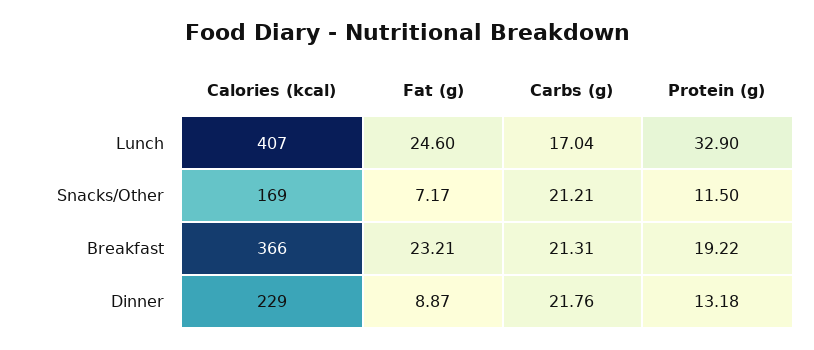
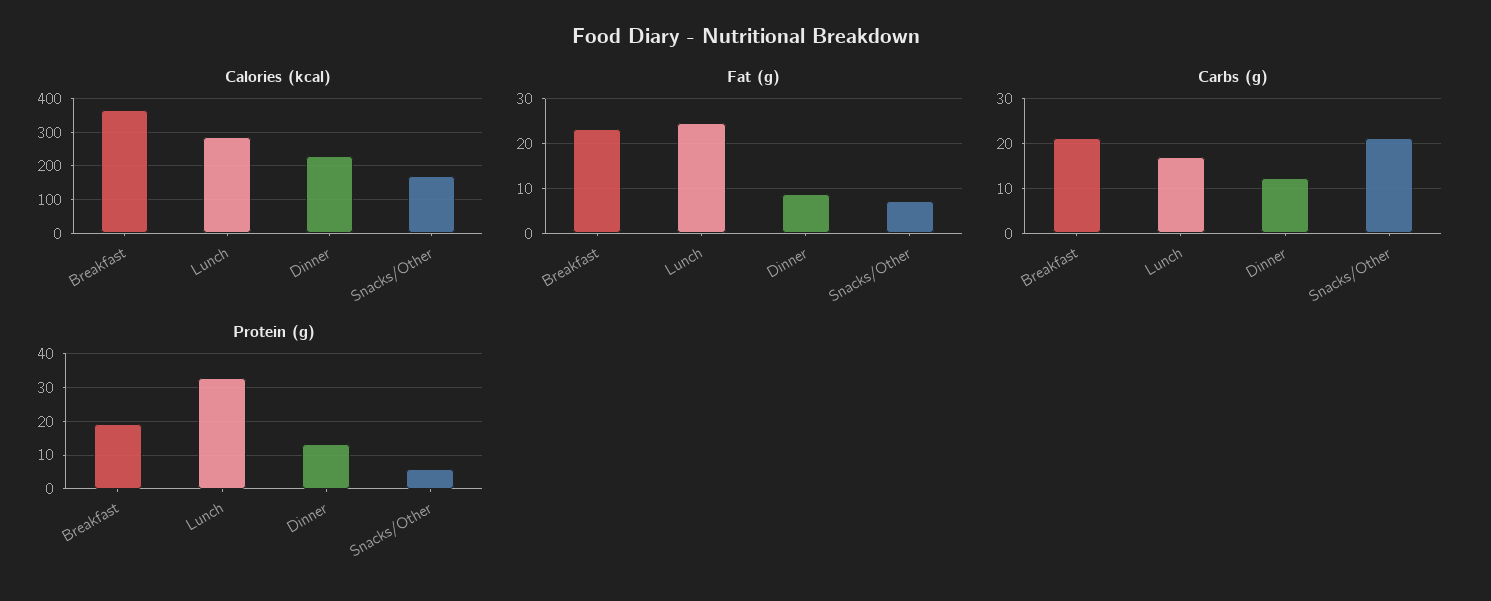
Calories (kcal), Lunch: 407 -> 280
Protein (g), Snacks/Other: 11.5 -> 6
Carbs (g), Dinner: 21.76 -> 12

